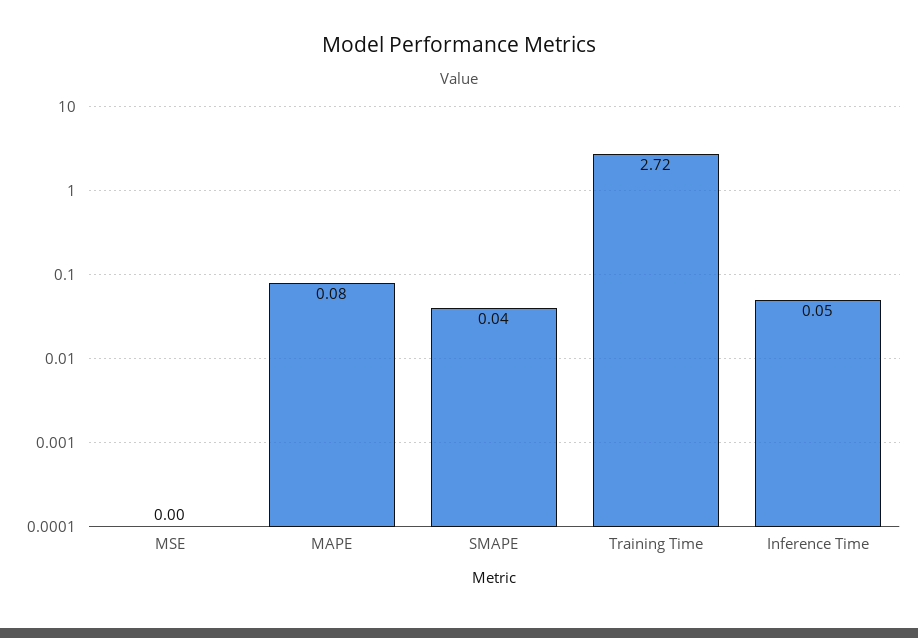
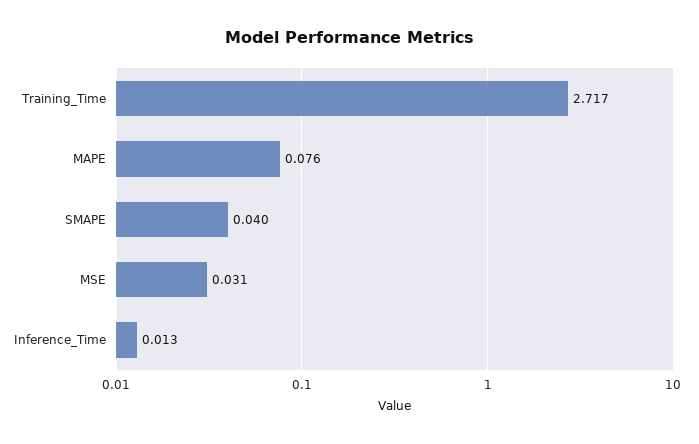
MSE: 0 -> 0.031
Inference Time: 0.05 -> 0.013

